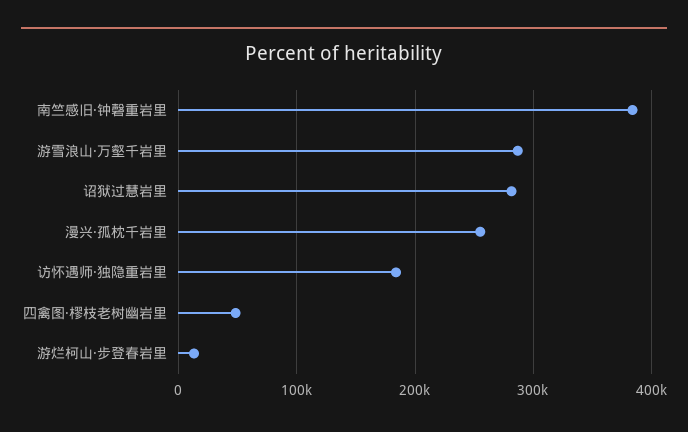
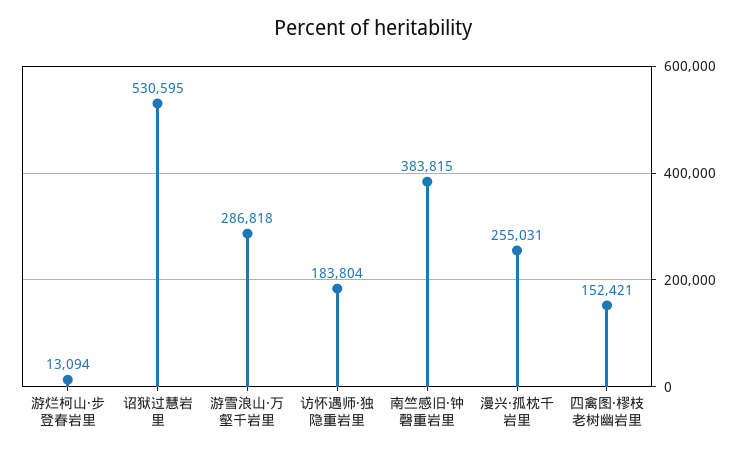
诏狱过慧岩里: 280000 -> 530595
四禽图·樛枝老树幽岩里: 50000 -> 152421

